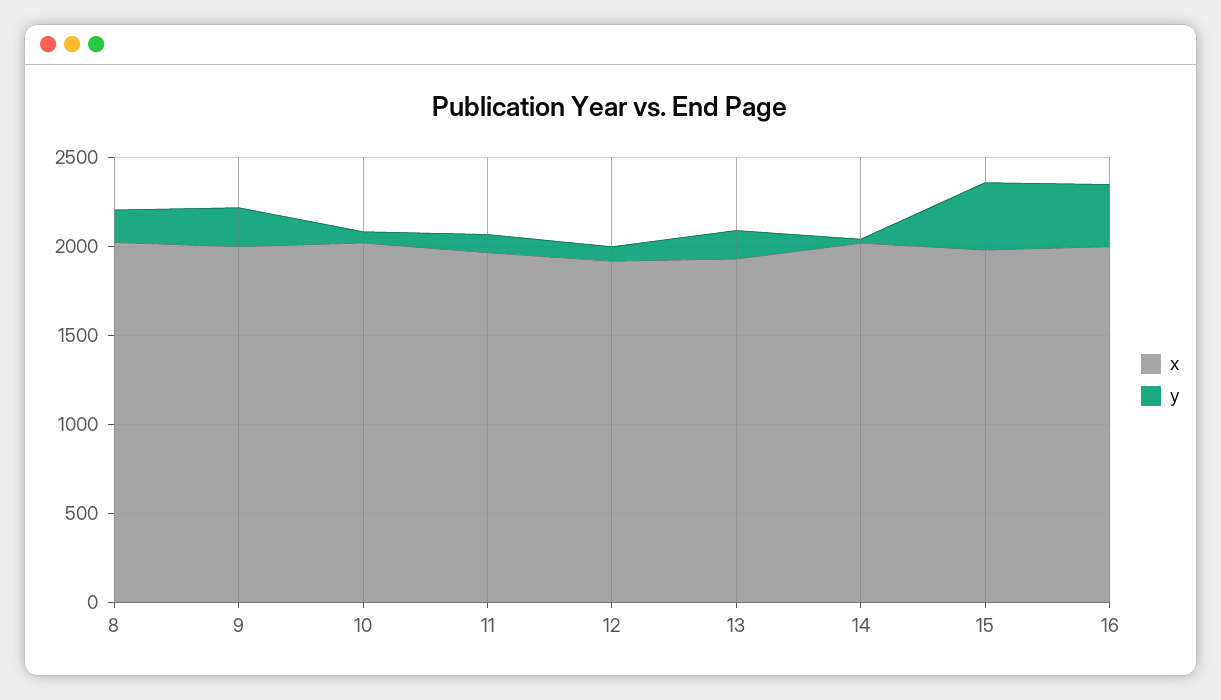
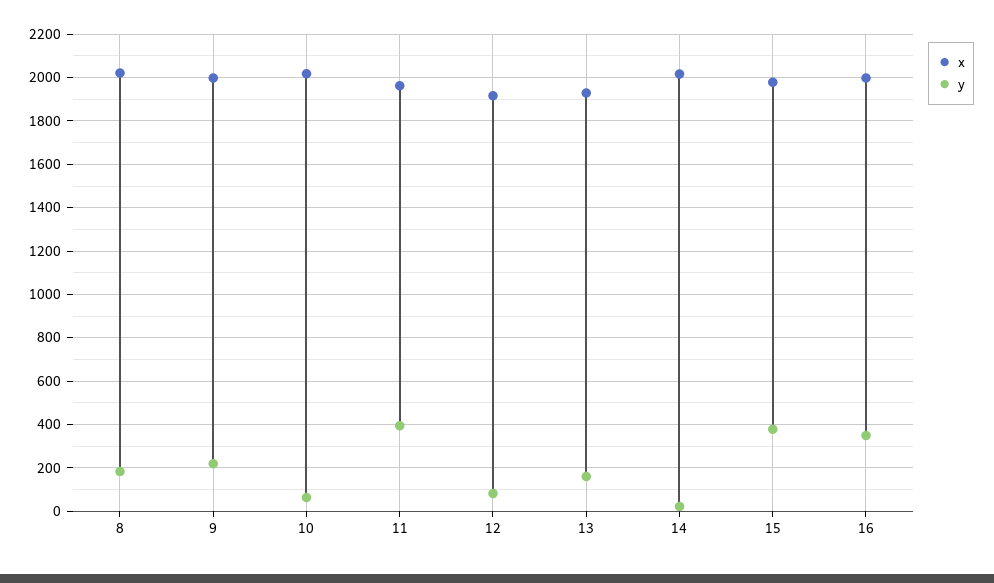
y, 11: 100 -> 400

